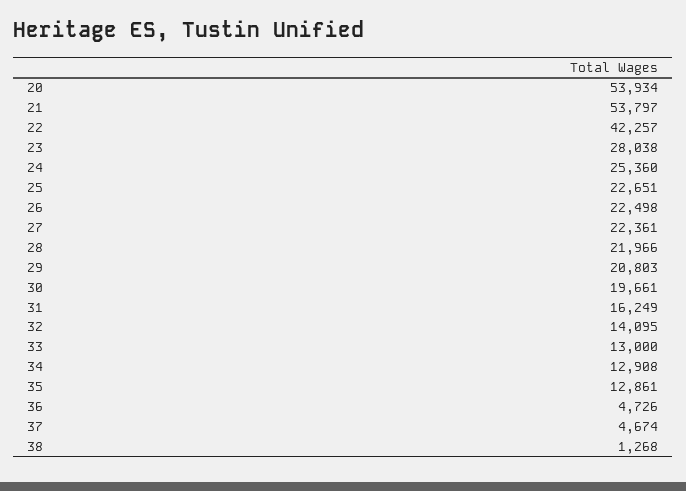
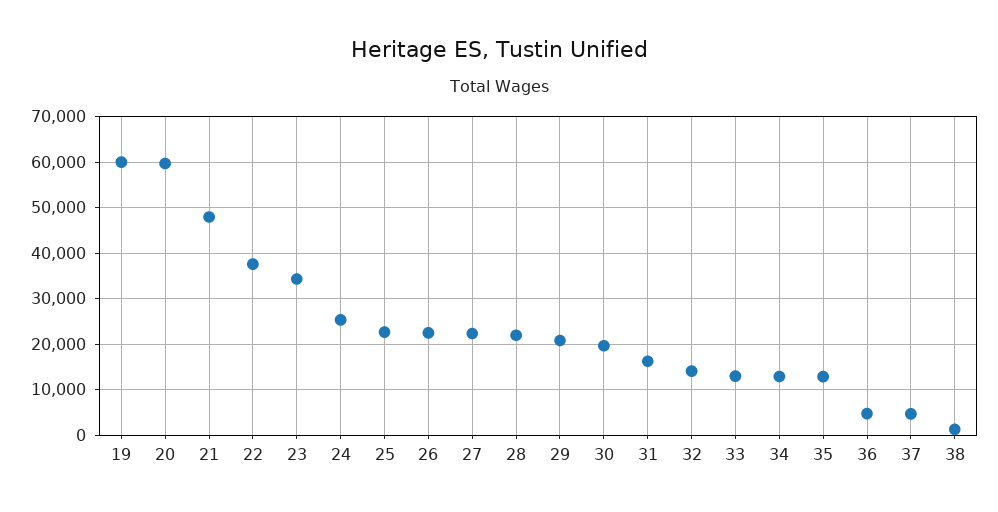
20: 53934 -> 60000
21: 53797 -> 48000
22: 42257 -> 38000
23: 28038 -> 34000
19: none -> 60000

